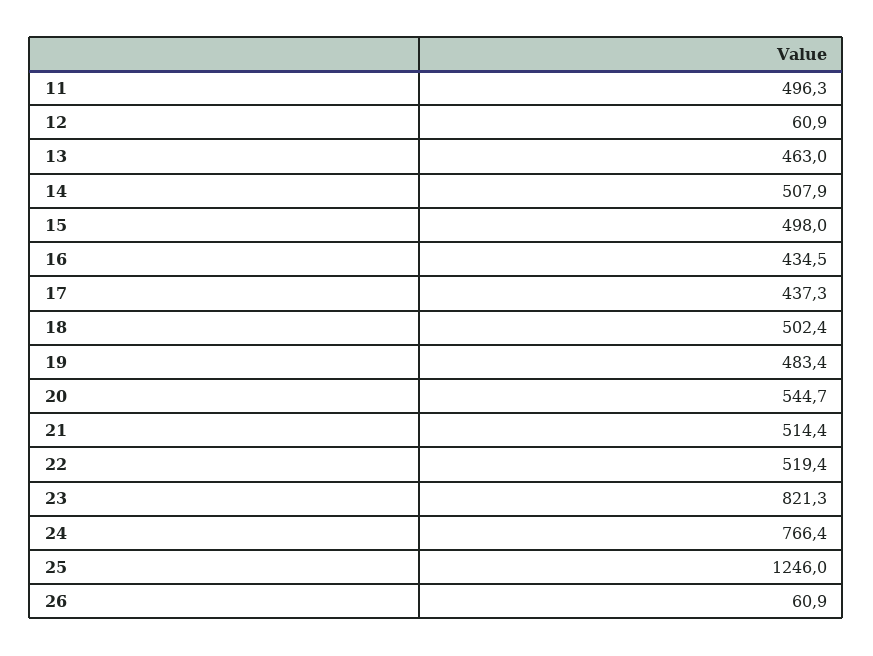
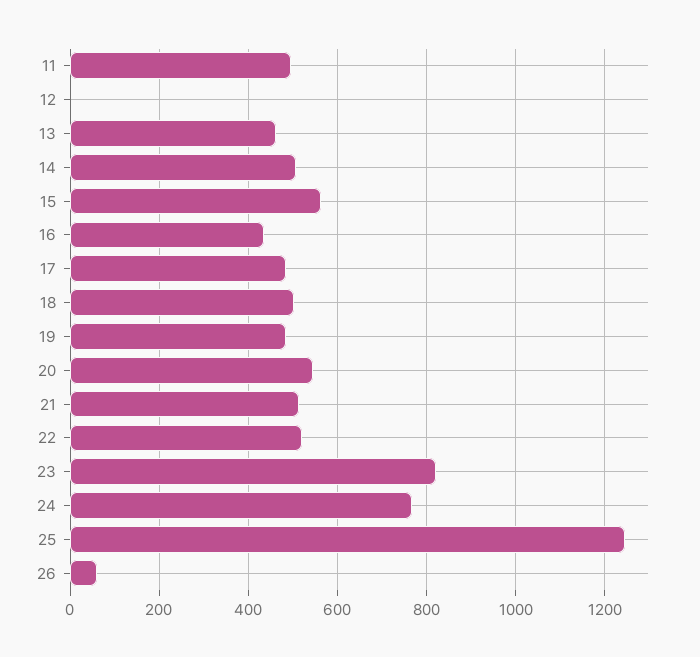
12: 60.9 -> 0
15: 498 -> 560
17: 437.3 -> 480

